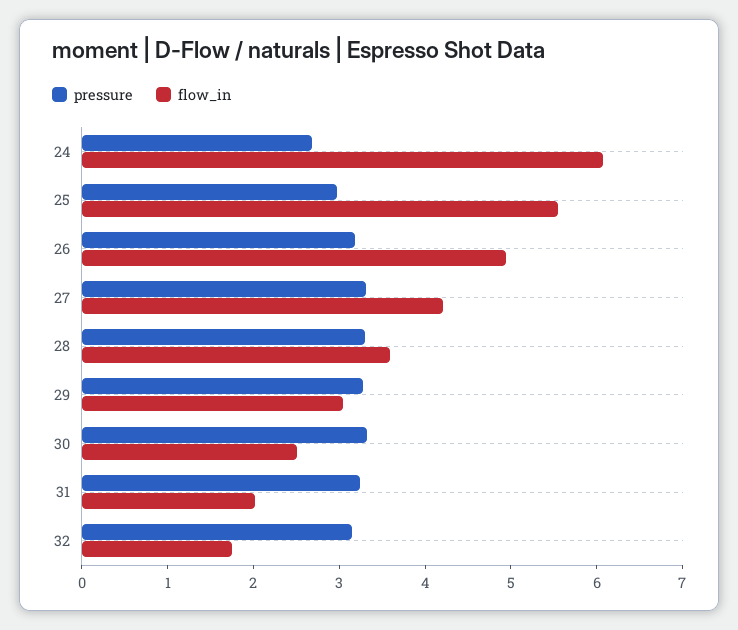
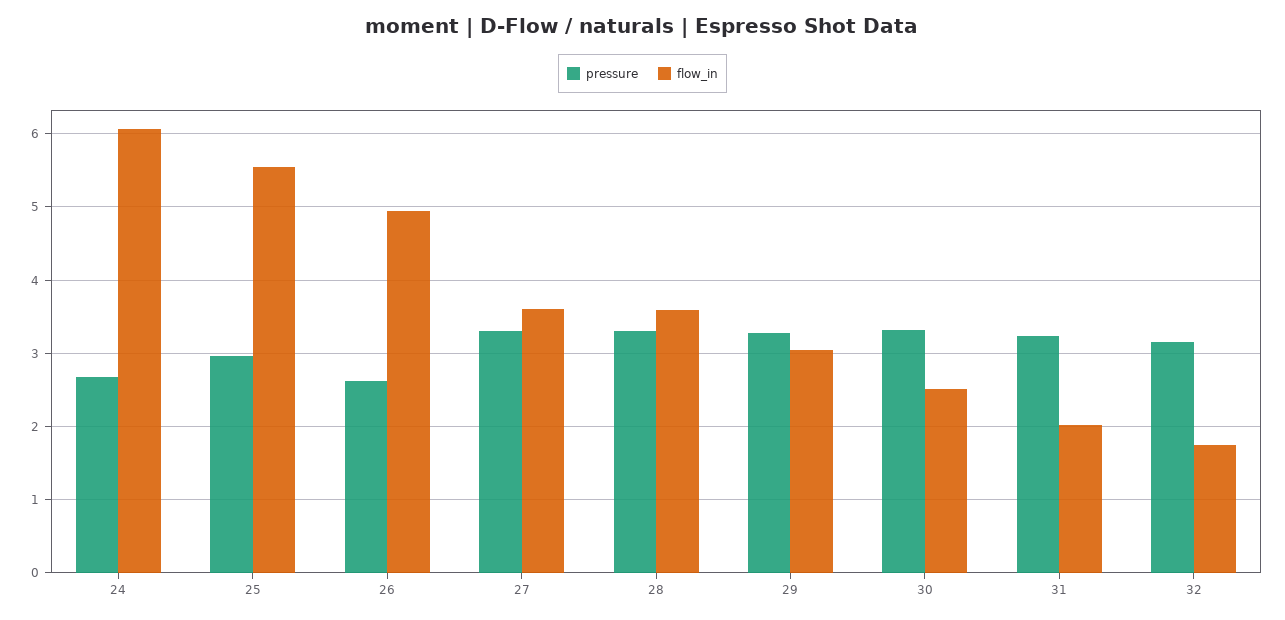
pressure, 26: 3.2 -> 2.6
flow_in, 27: 4.2 -> 3.6

